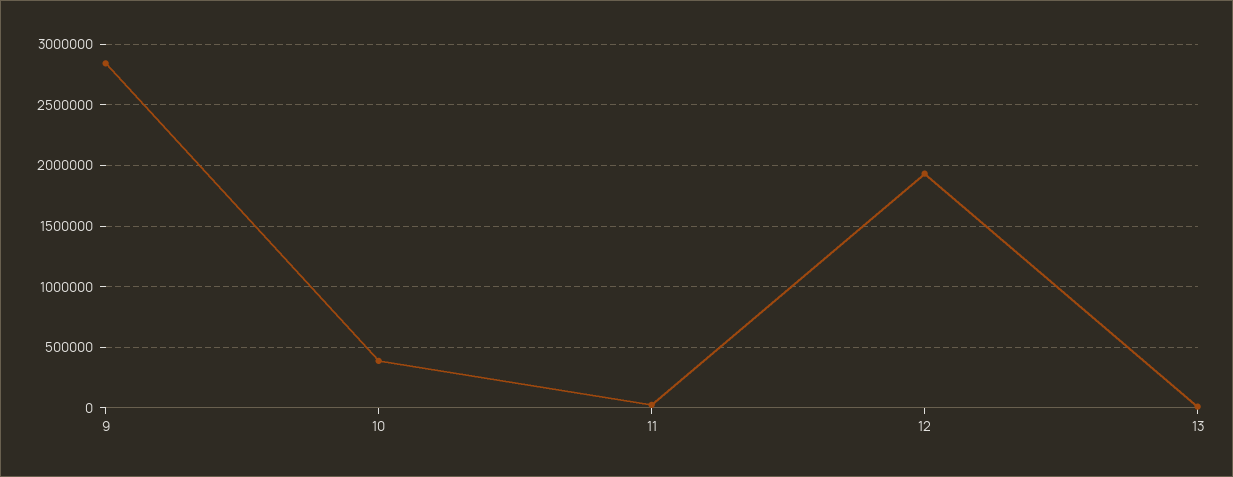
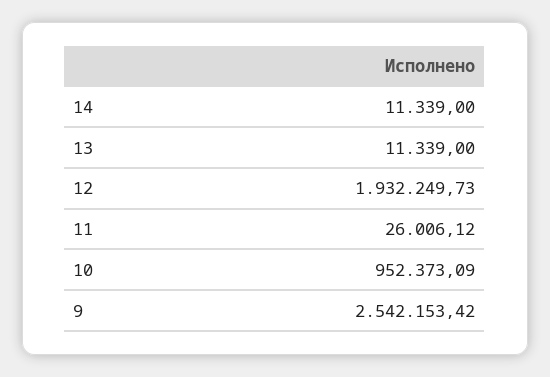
9: 2850000 -> 2542153.42
10: 400000 -> 952373.09
14: none -> 11339

